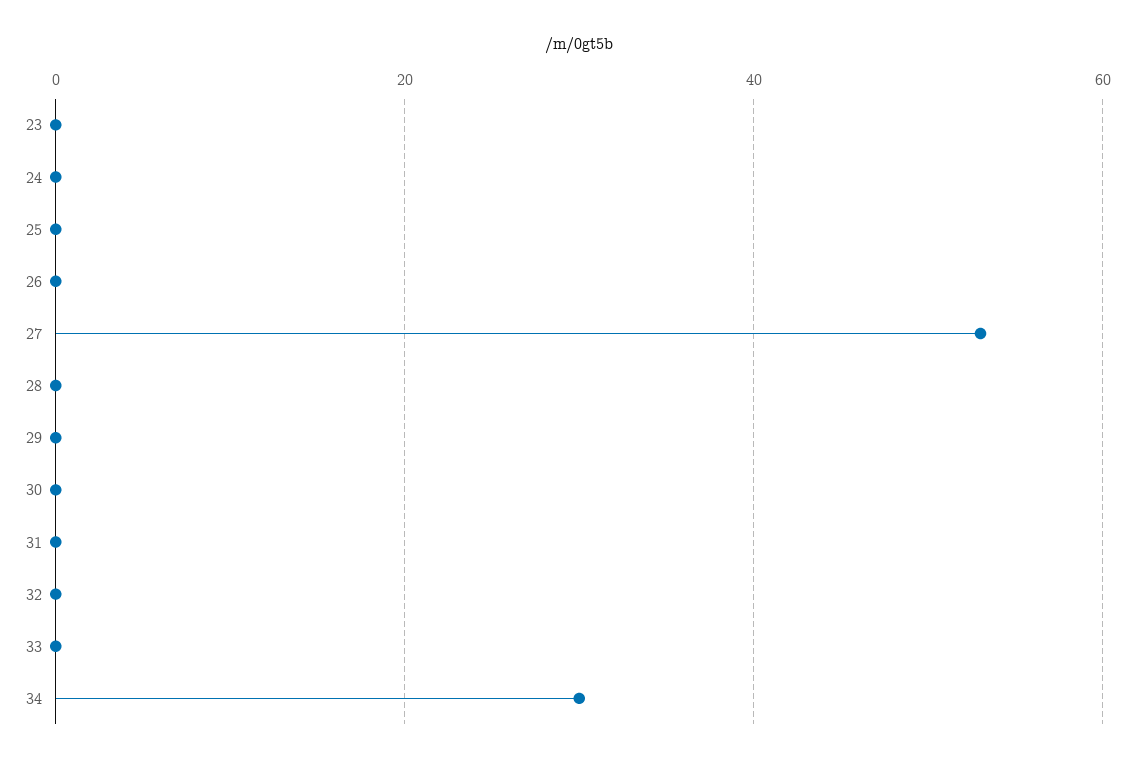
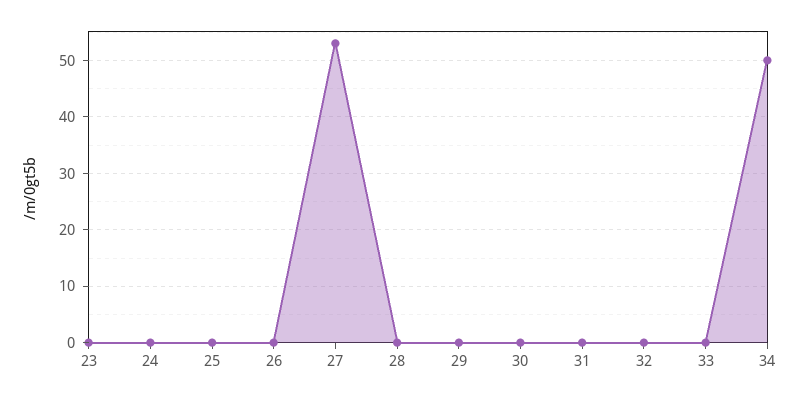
34: 30 -> 50

